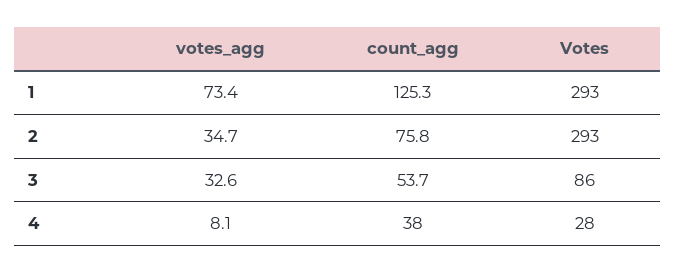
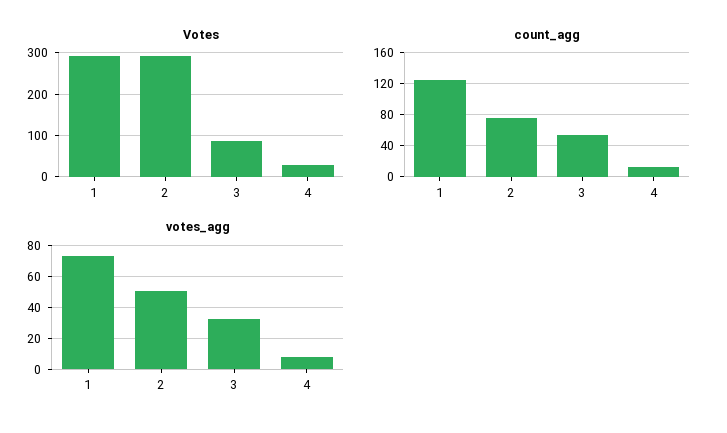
votes_agg, 2: 34.7 -> 50
count_agg, 4: 38 -> 10

